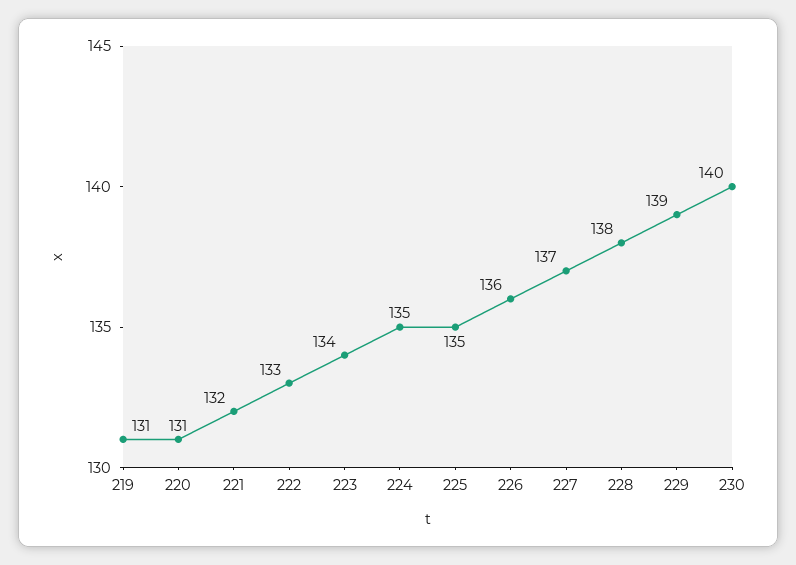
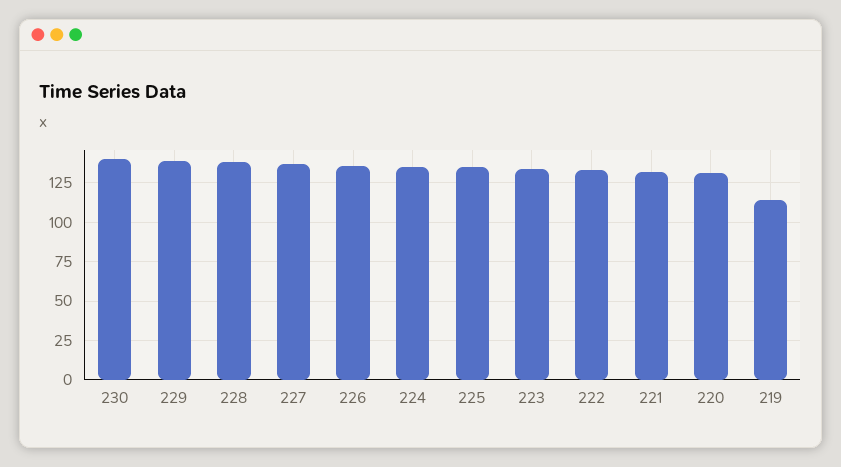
219: 131 -> 115

